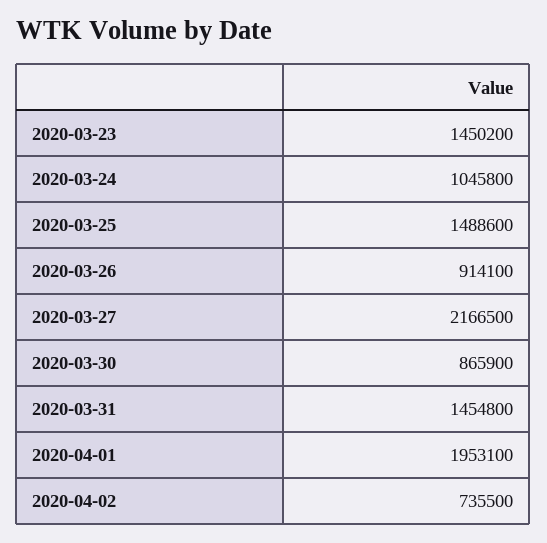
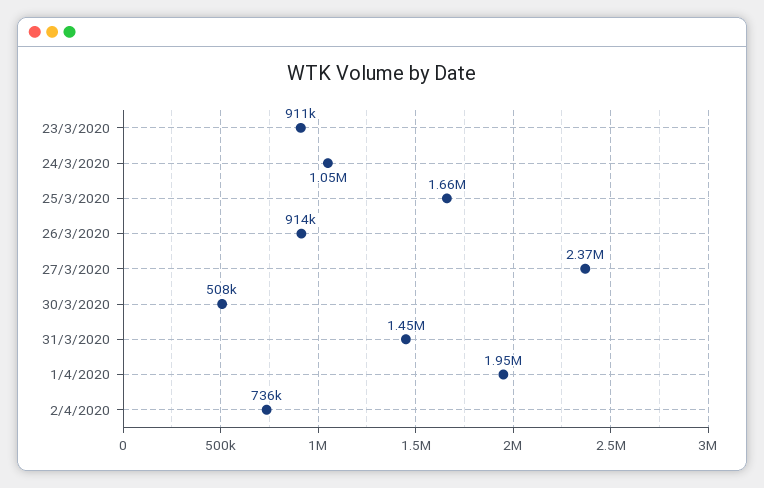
2020-03-23: 1450200 -> 911000
2020-03-25: 1488600 -> 1660000
2020-03-27: 2166500 -> 2370000
2020-03-30: 865900 -> 508000

